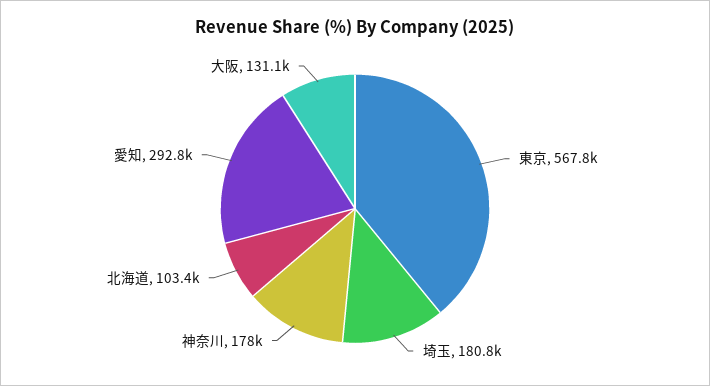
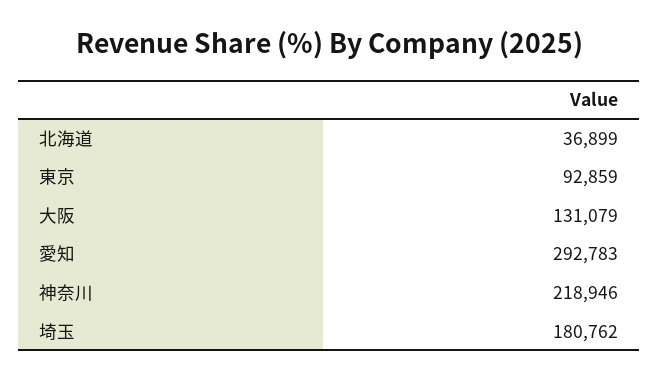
東京: 567800 -> 92859
神奈川: 178000 -> 218946
北海道: 103400 -> 36899

